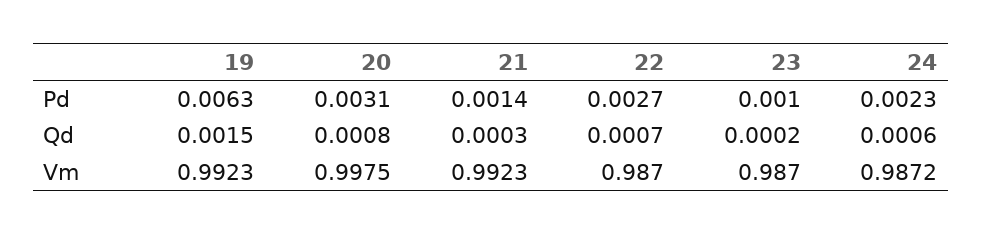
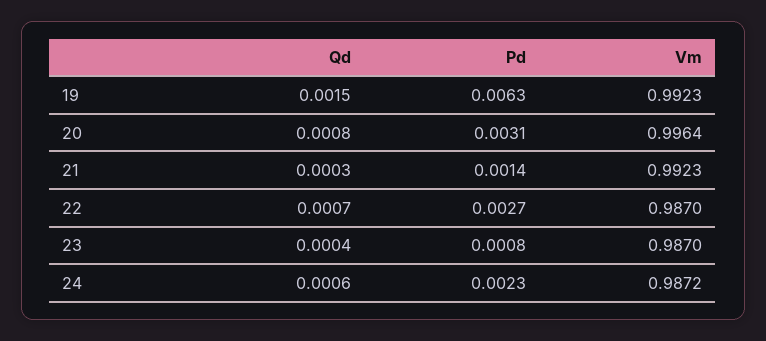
23, Pd: 0.001 -> 0.0008
23, Qd: 0.0002 -> 0.0004
20, Vm: 0.9975 -> 0.9964

